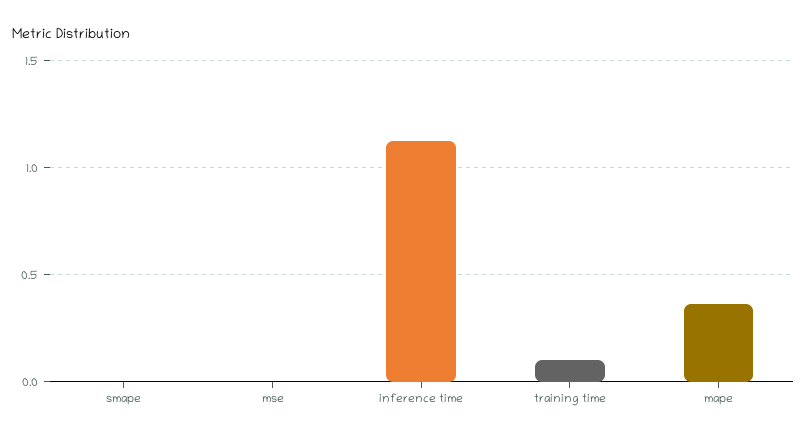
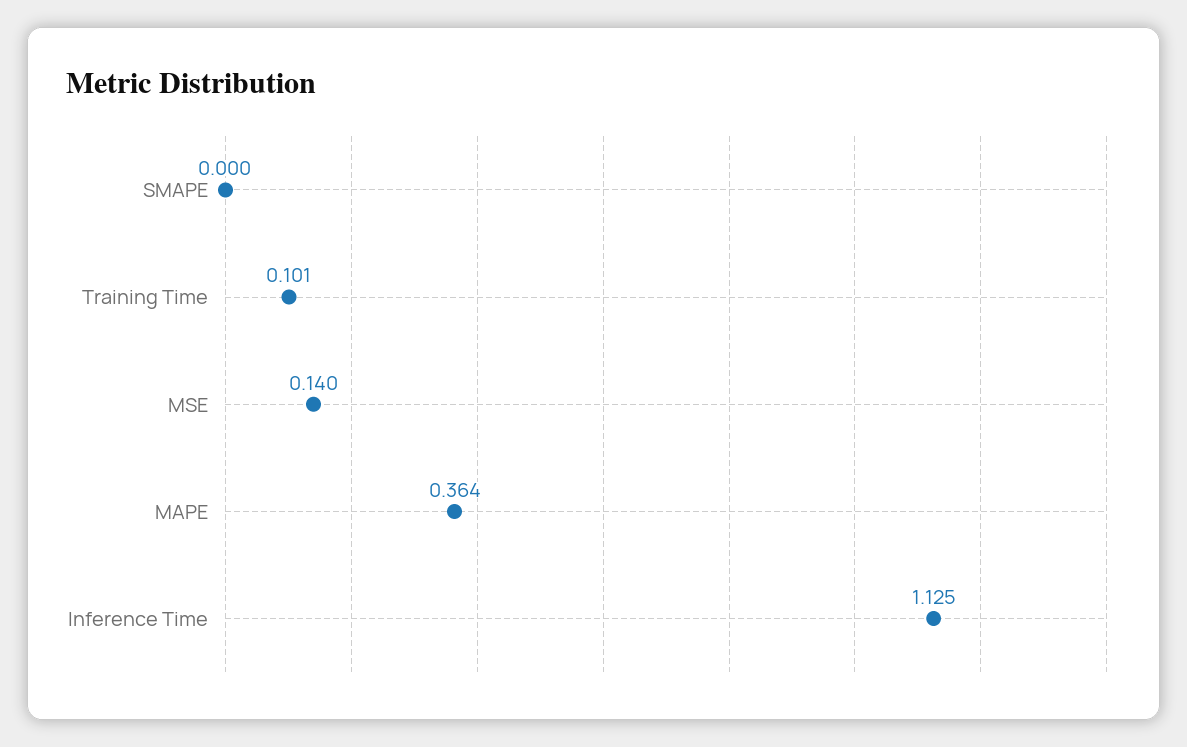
mse: 0 -> 0.14

